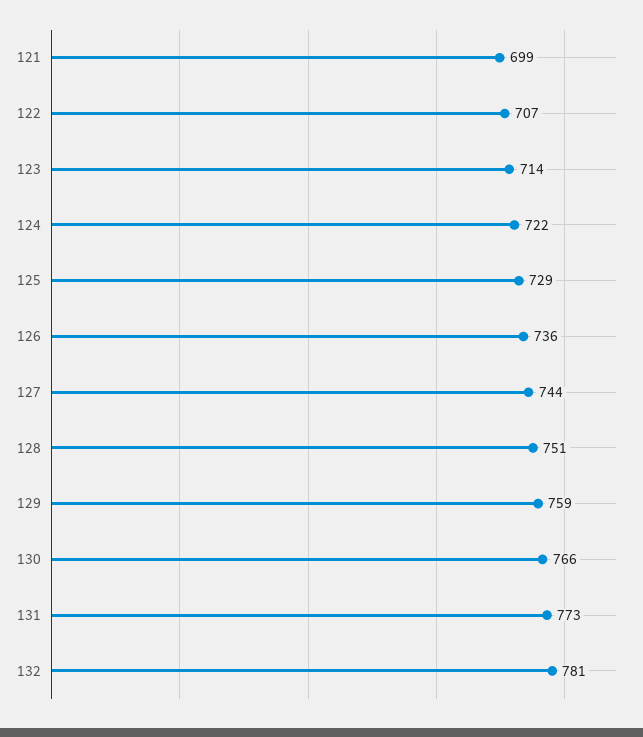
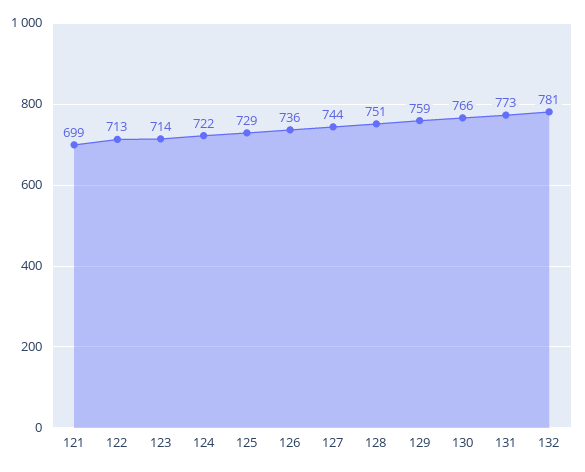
122: 707 -> 713

